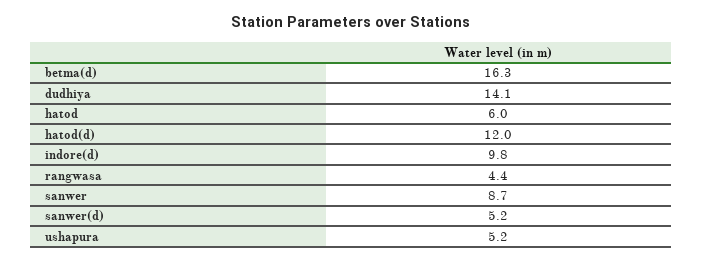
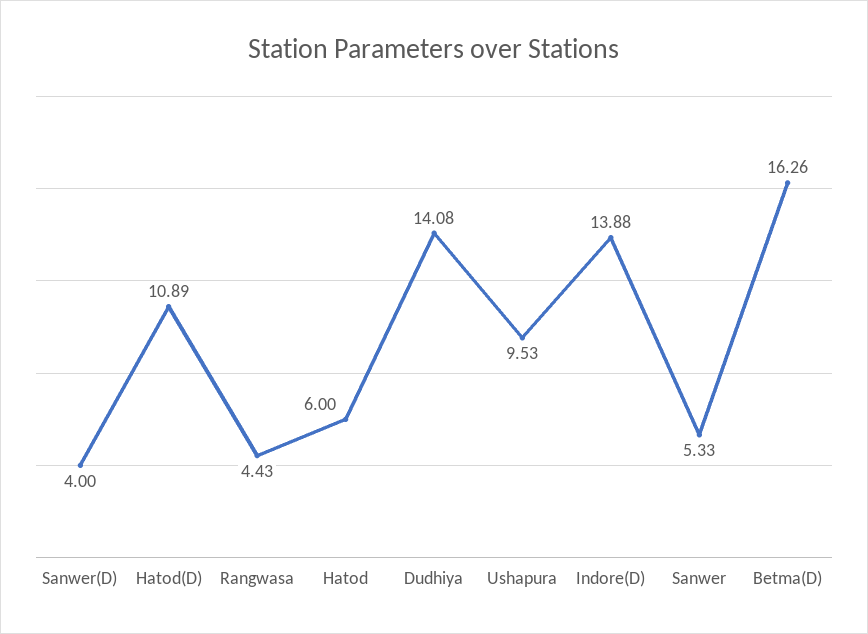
hatod(d): 12 -> 10.89
indore(d): 9.8 -> 13.88
sanwer: 8.7 -> 5.33
sanwer(d): 5.2 -> 4
ushapura: 5.2 -> 9.53

